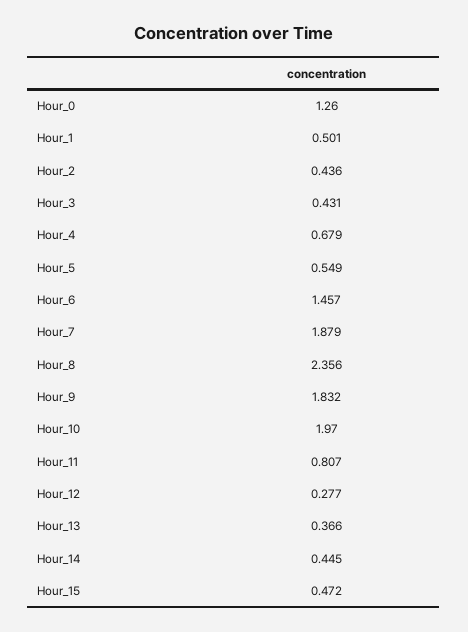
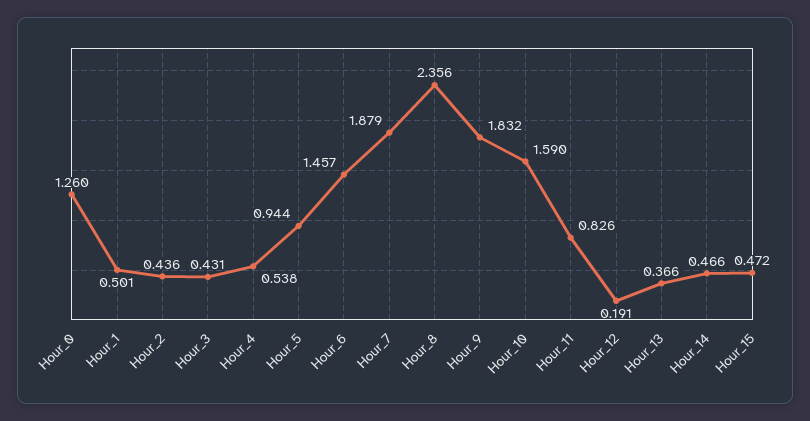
Hour_4: 0.679 -> 0.538
Hour_5: 0.549 -> 0.944
Hour_10: 1.97 -> 1.59
Hour_11: 0.807 -> 0.826
Hour_12: 0.277 -> 0.191
Hour_14: 0.445 -> 0.466

